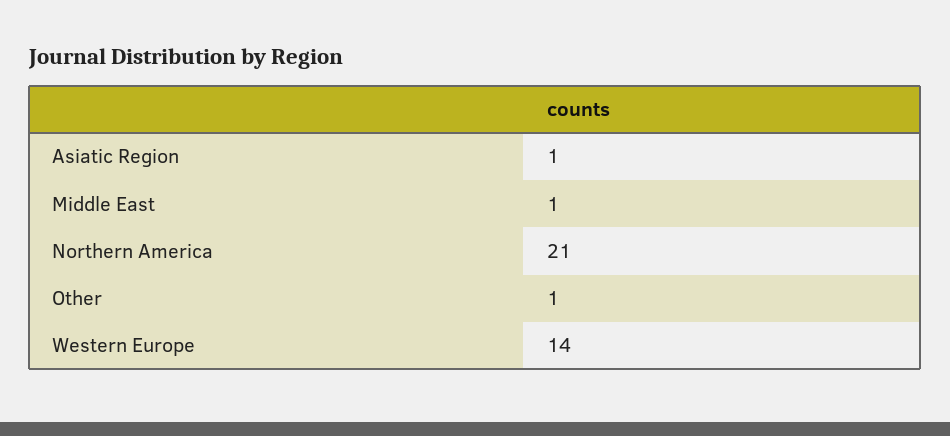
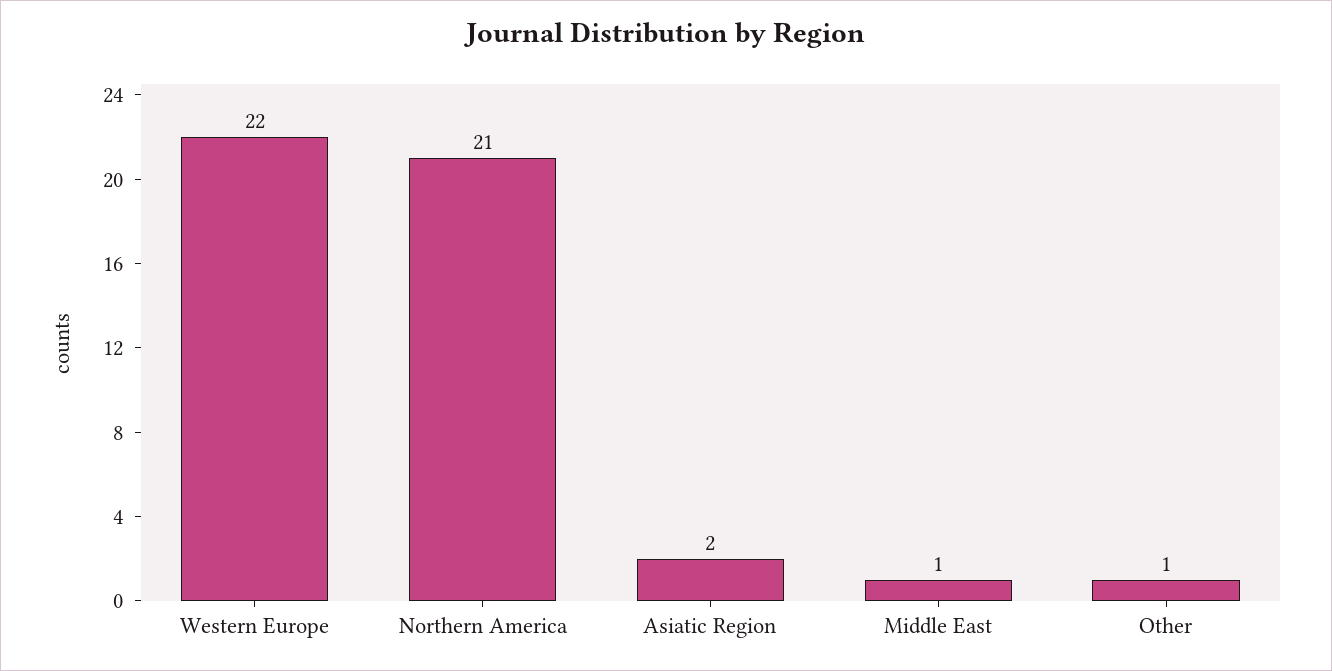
Asiatic Region: 1 -> 2
Western Europe: 14 -> 22

